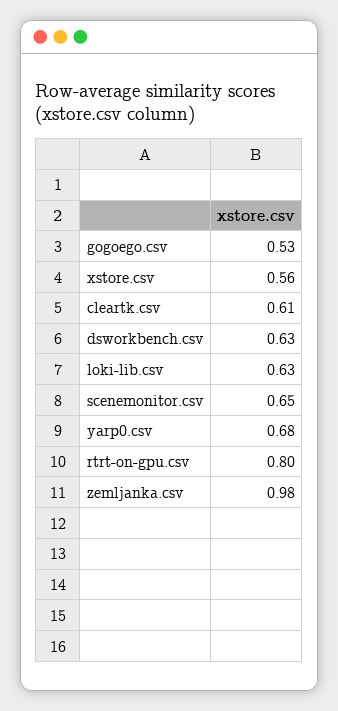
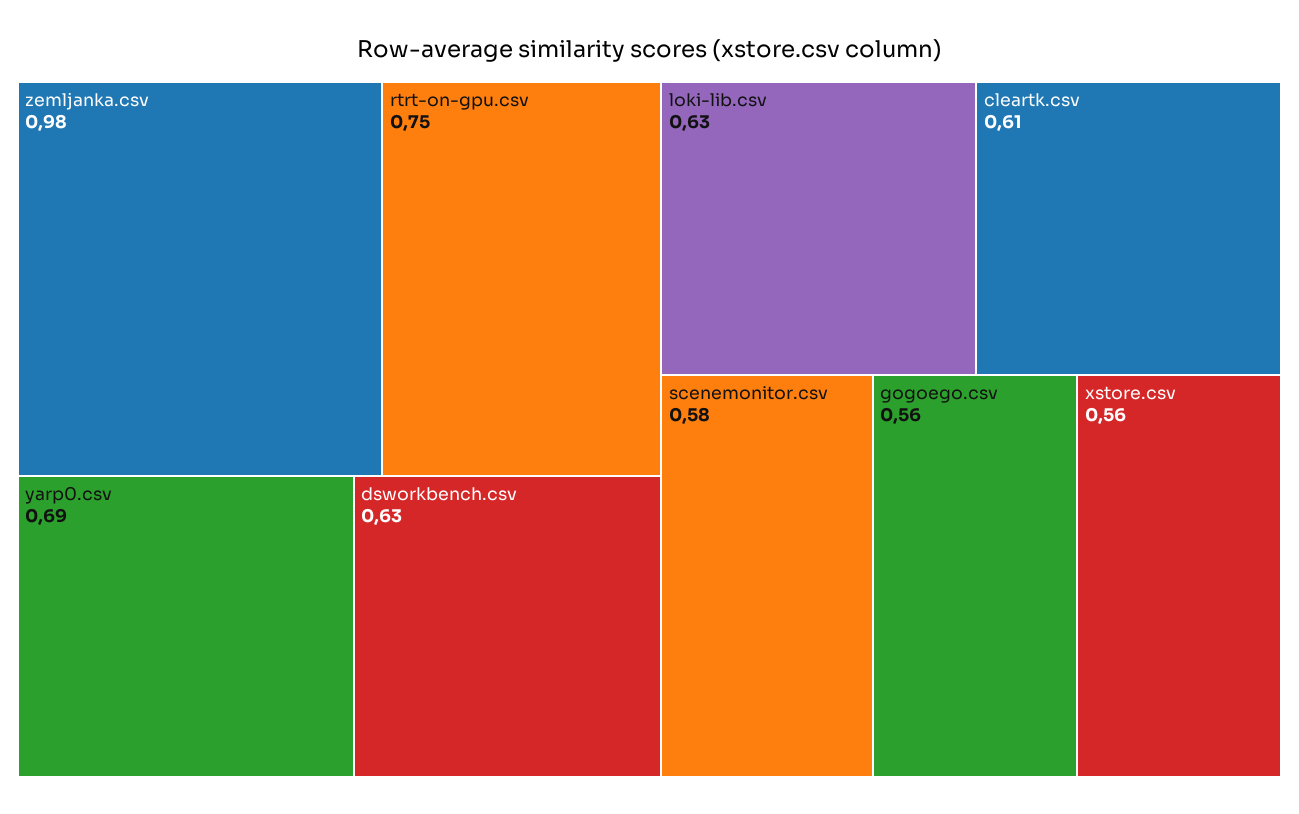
gogoego.csv: 0.53 -> 0.56
scenemonitor.csv: 0.65 -> 0.58
yarp0.csv: 0.68 -> 0.69
rtrt-on-gpu.csv: 0.8 -> 0.75

